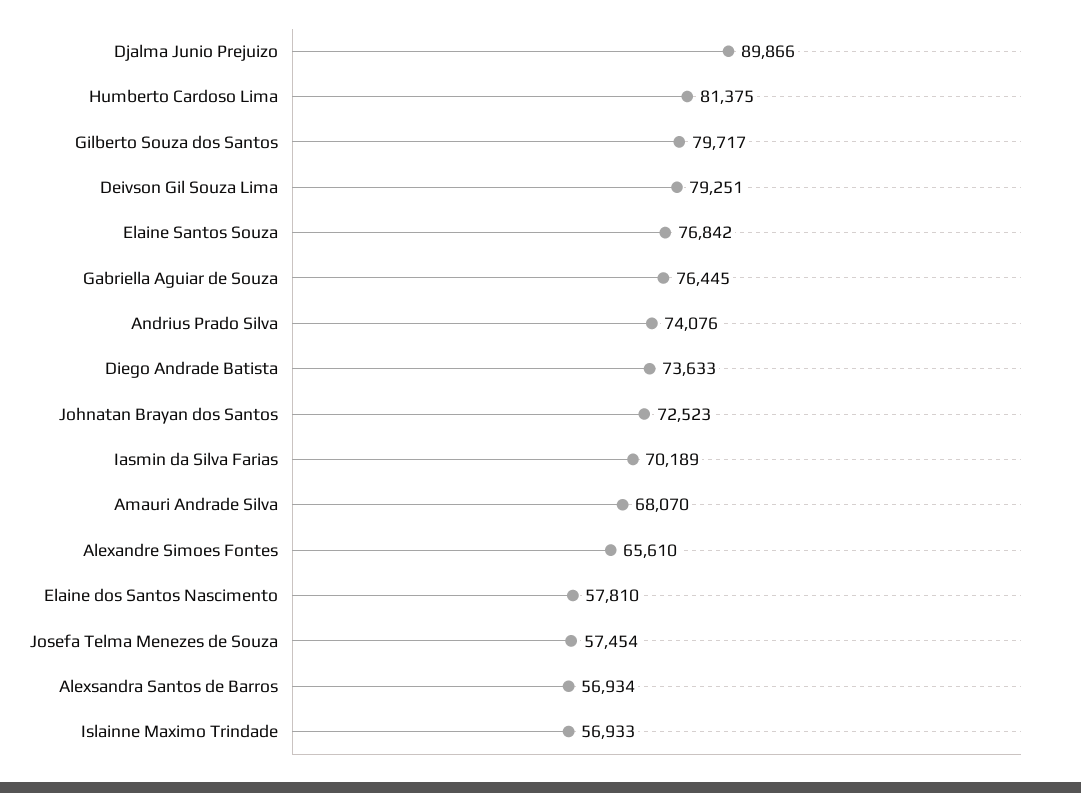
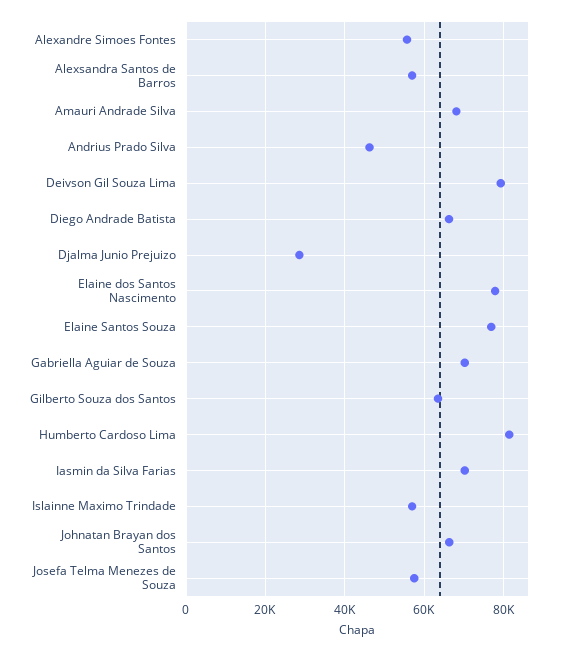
Djalma Junio Prejuizo: 89866 -> 28000
Gilberto Souza dos Santos: 79717 -> 64000
Gabriella Aguiar de Souza: 76445 -> 70000
Andrius Prado Silva: 74076 -> 46000
Diego Andrade Batista: 73633 -> 66000
Johnatan Brayan dos Santos: 72523 -> 66000
Alexandre Simoes Fontes: 65610 -> 56000
Elaine dos Santos Nascimento: 57810 -> 78000

